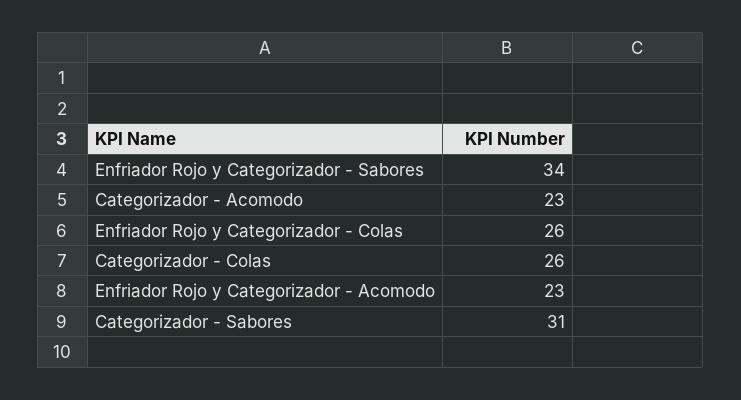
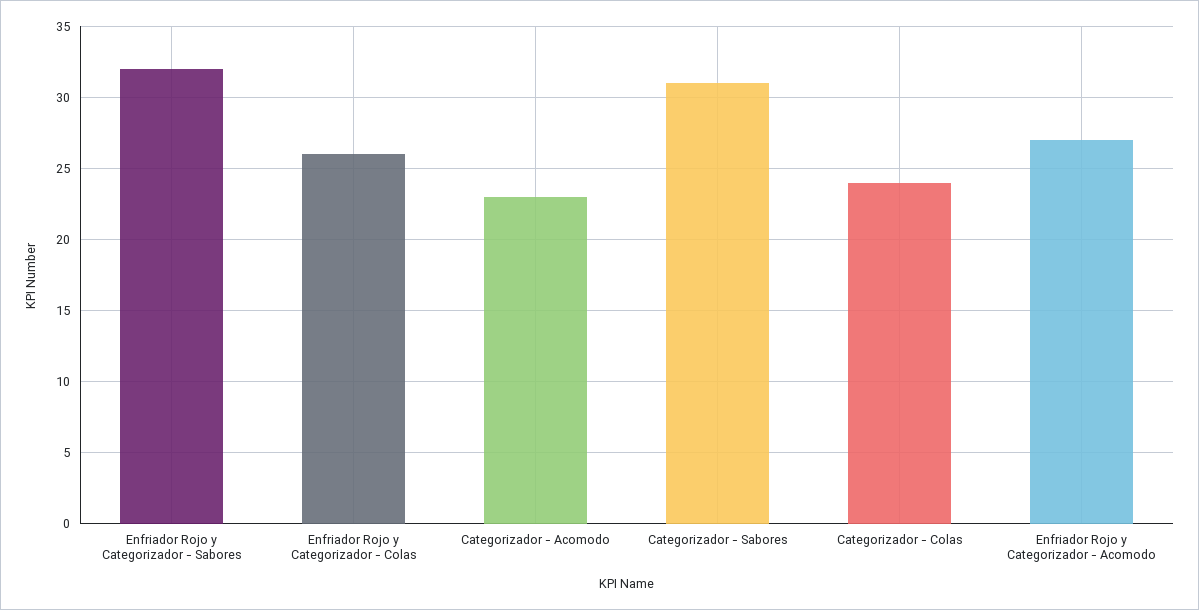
Enfriador Rojo y Categorizador - Sabores: 34 -> 32
Categorizador - Colas: 26 -> 24
Enfriador Rojo y Categorizador - Acomodo: 23 -> 27

